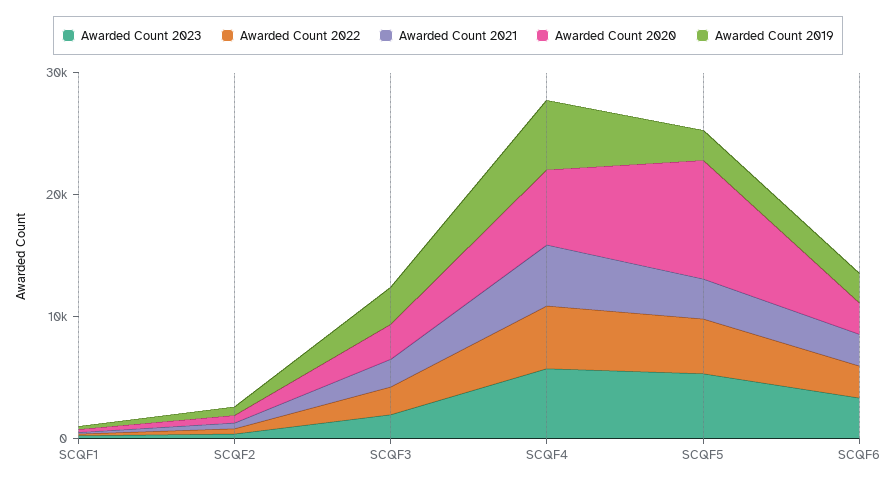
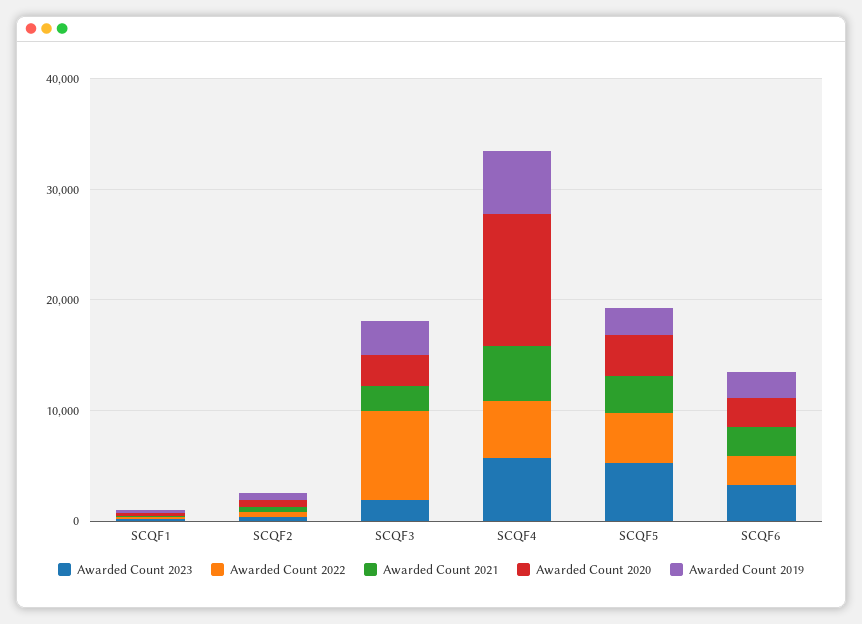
Awarded Count 2022, SCQF3: 2000 -> 8000
Awarded Count 2020, SCQF4: 6000 -> 12000
Awarded Count 2020, SCQF5: 10000 -> 4000

